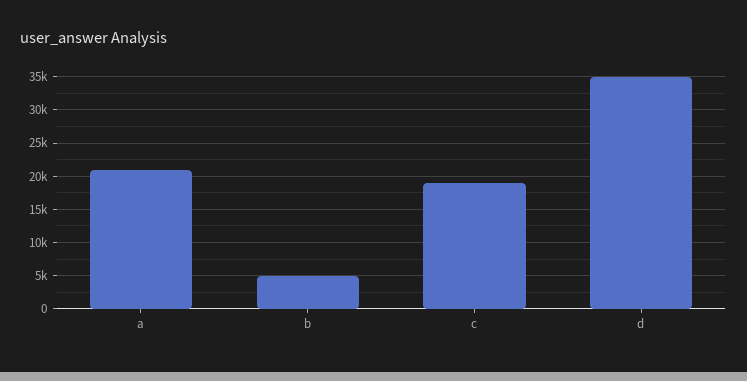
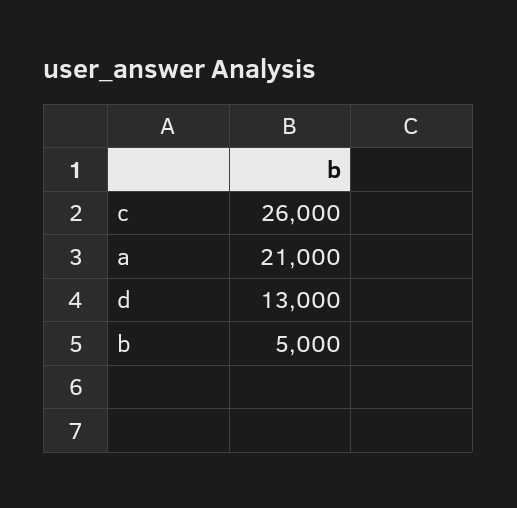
c: 19000 -> 26000
d: 35000 -> 13000

